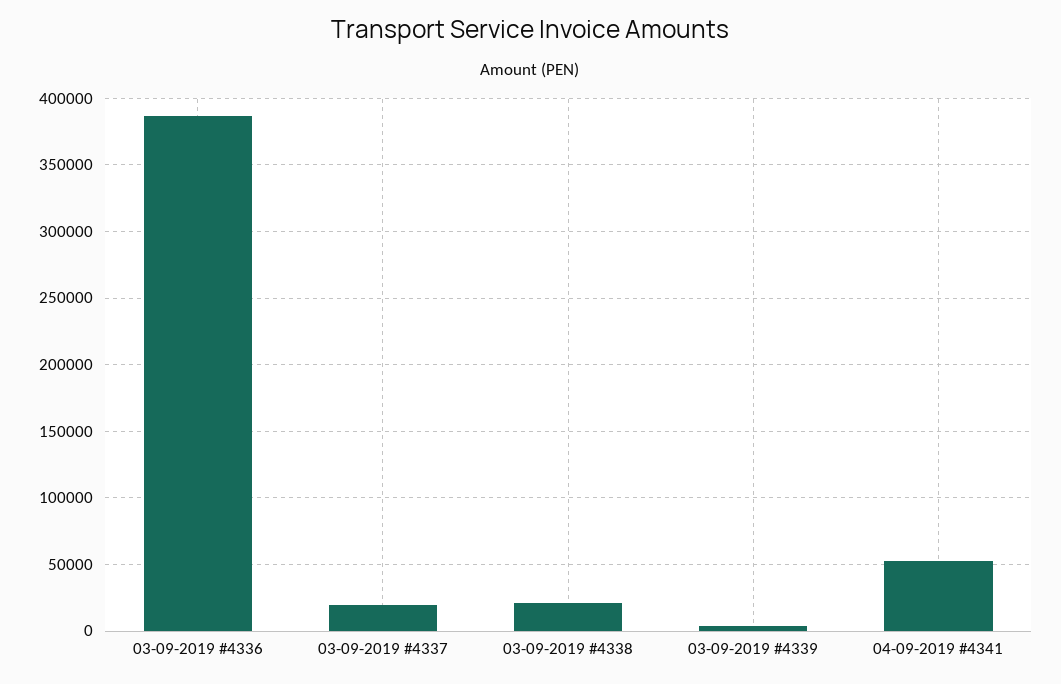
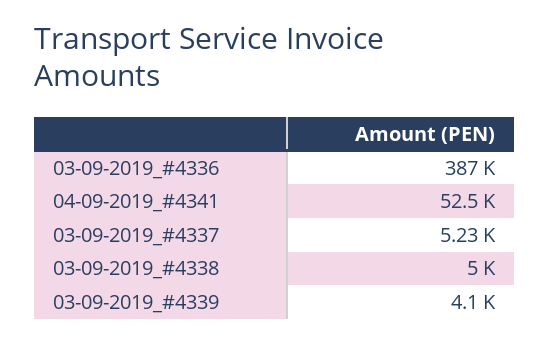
03-09-2019 #4337: 20000 -> 5230
03-09-2019 #4338: 20000 -> 5000

